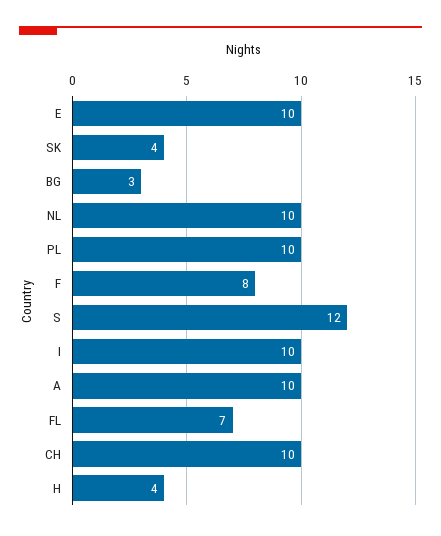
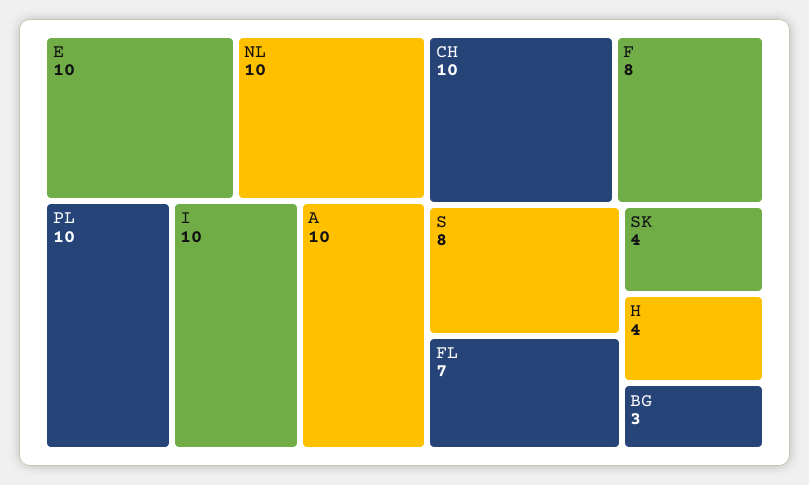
S: 12 -> 8

